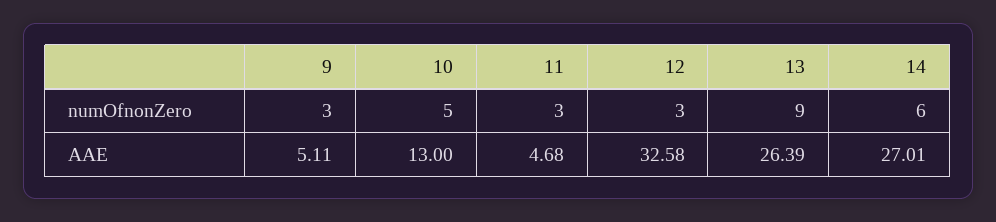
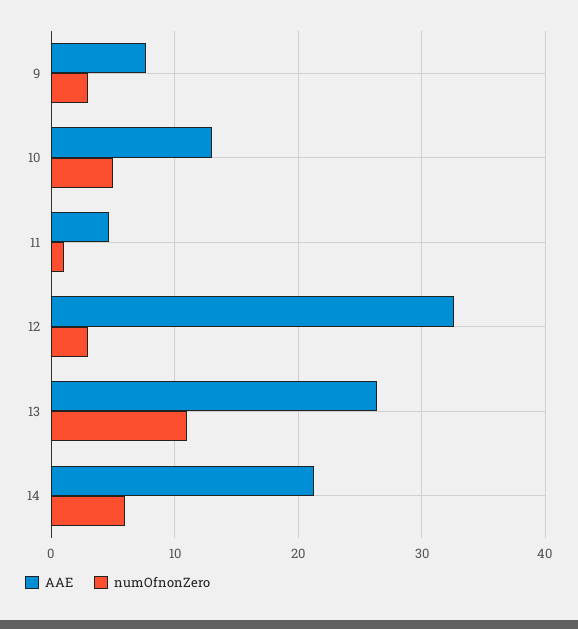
numOfnonZero, 11: 3 -> 1
numOfnonZero, 13: 9 -> 11
AAE, 9: 5.11 -> 8
AAE, 14: 27.01 -> 21

